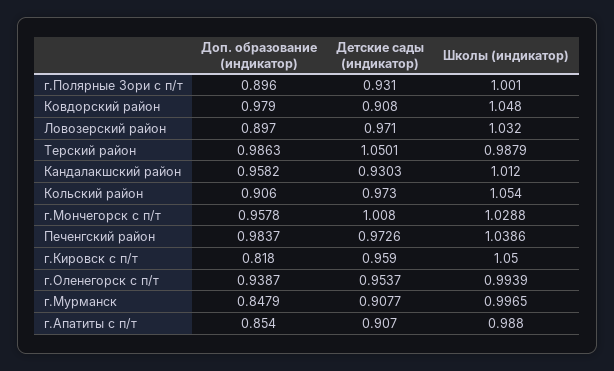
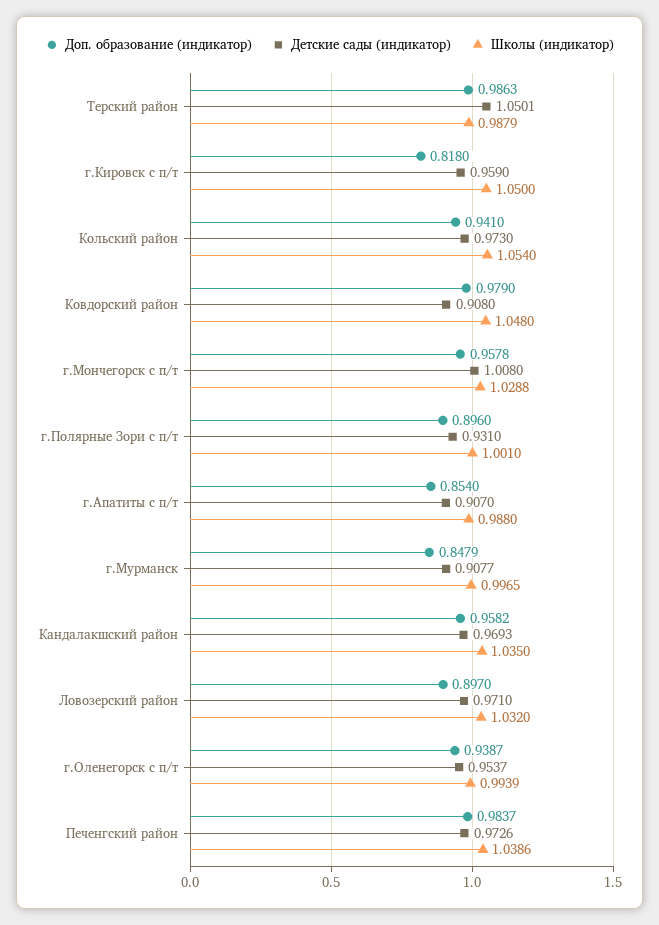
Детские сады (индикатор), Кандалакшский район: 0.9303 -> 0.9693
Школы (индикатор), Кандалакшский район: 1.012 -> 1.035
Доп. образование (индикатор), Кольский район: 0.906 -> 0.941

